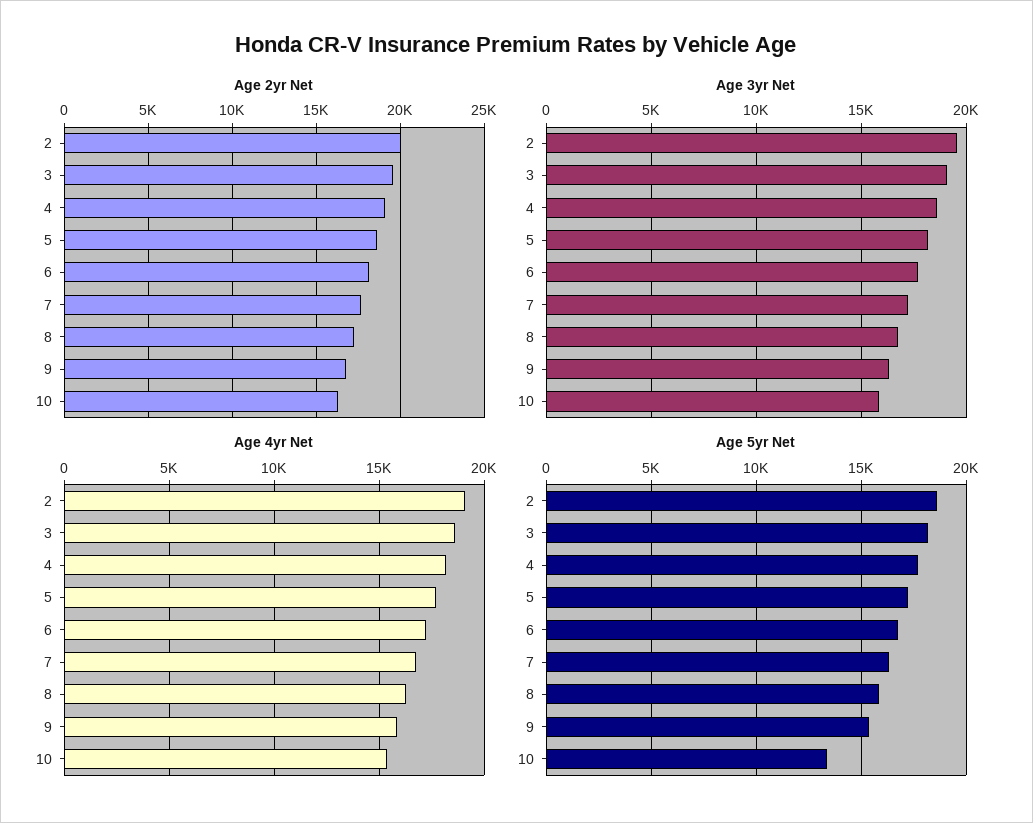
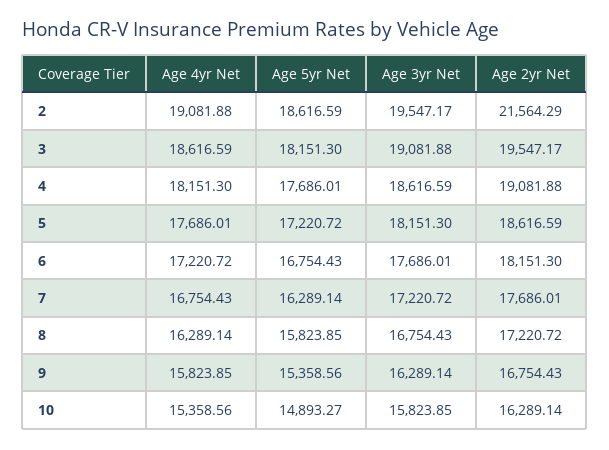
Age 2yr Net, 2: 20000 -> 21564.29
Age 5yr Net, 10: 13500 -> 14893.27

